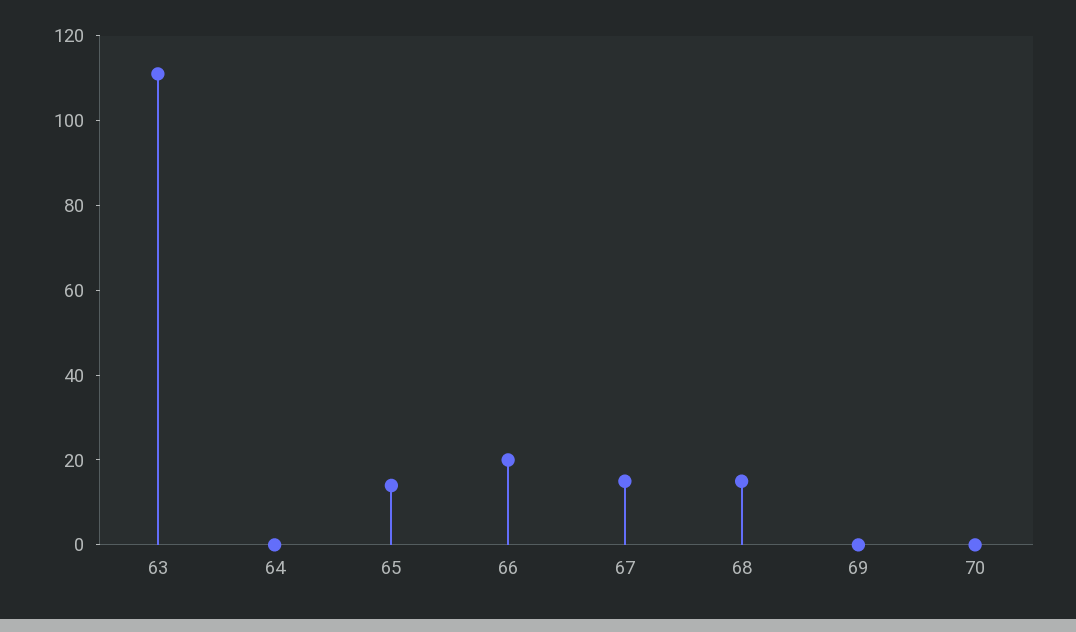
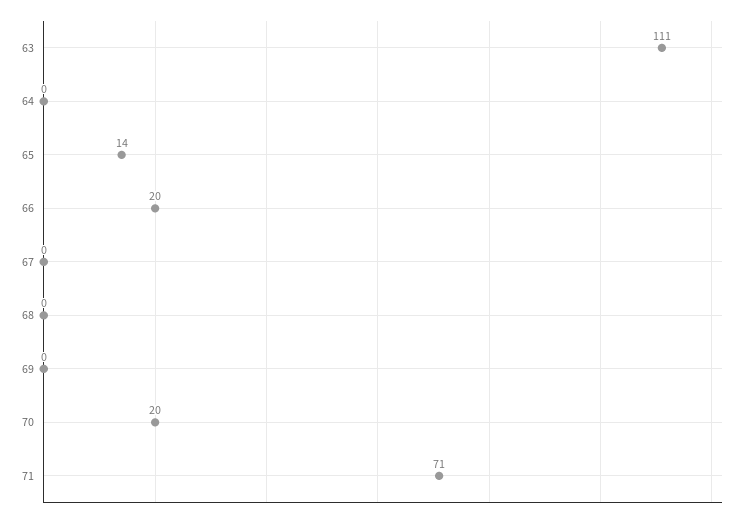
67: 15 -> 0
68: 15 -> 0
70: 0 -> 20
71: none -> 71

